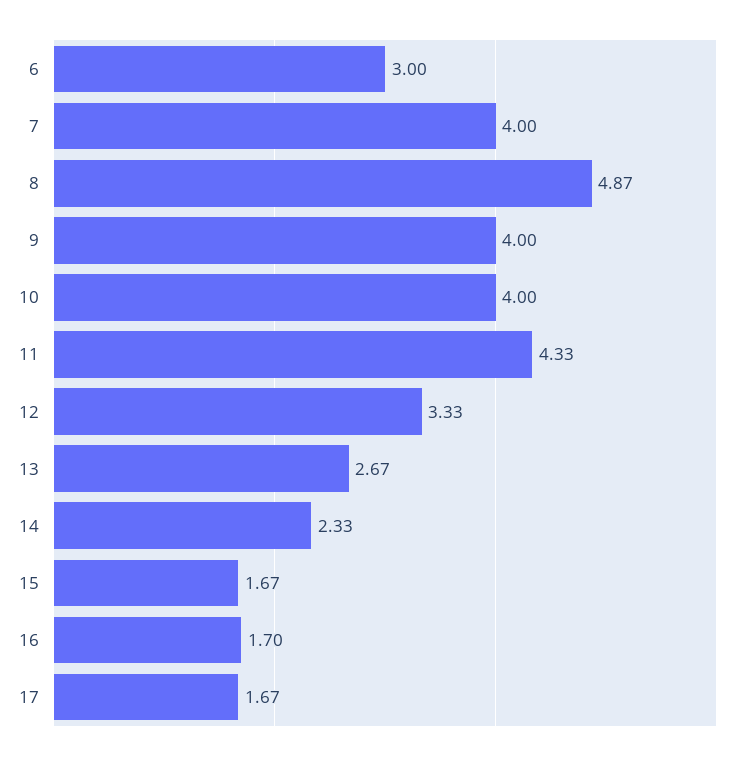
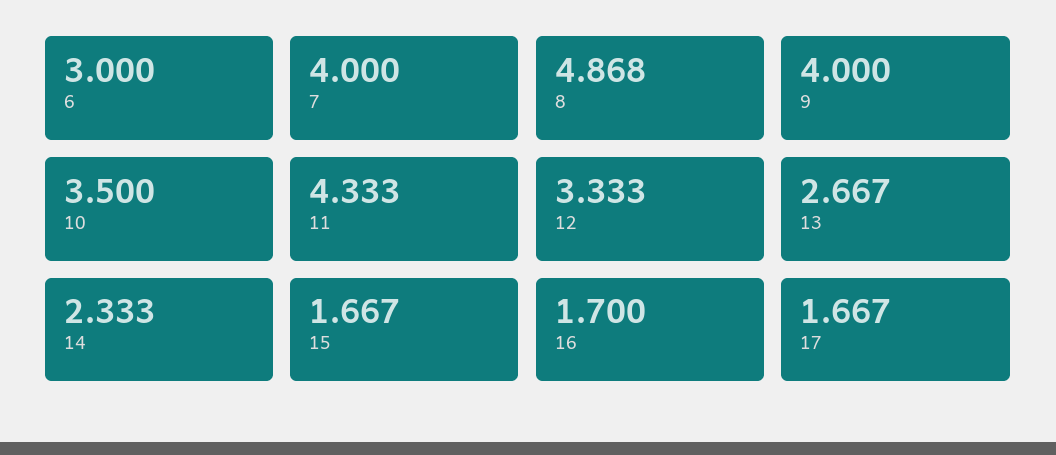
10: 4 -> 3.5

